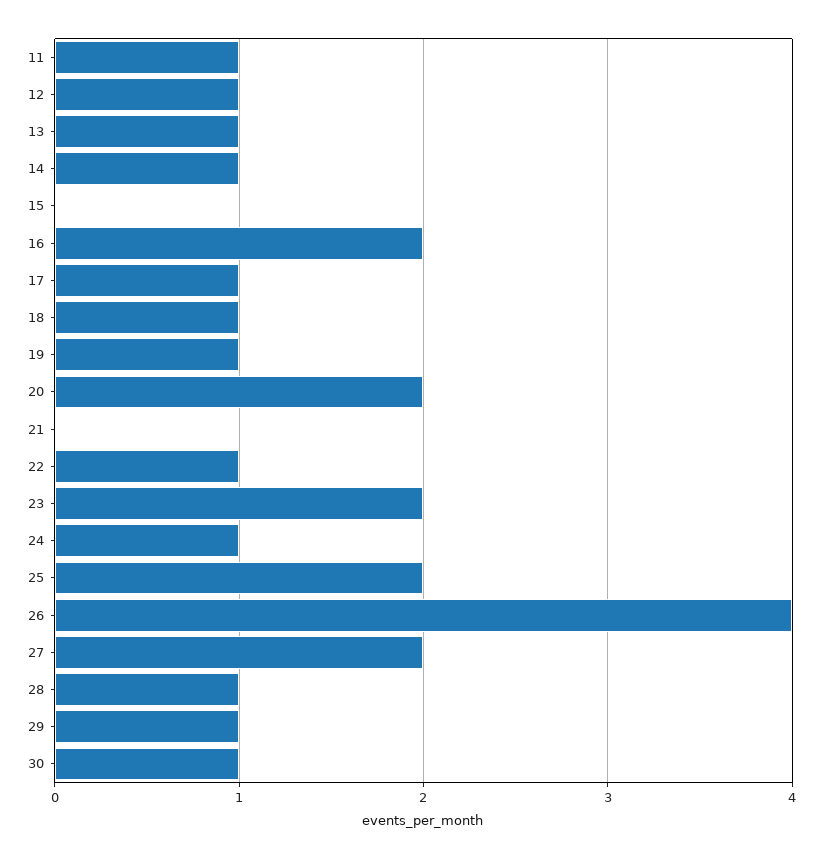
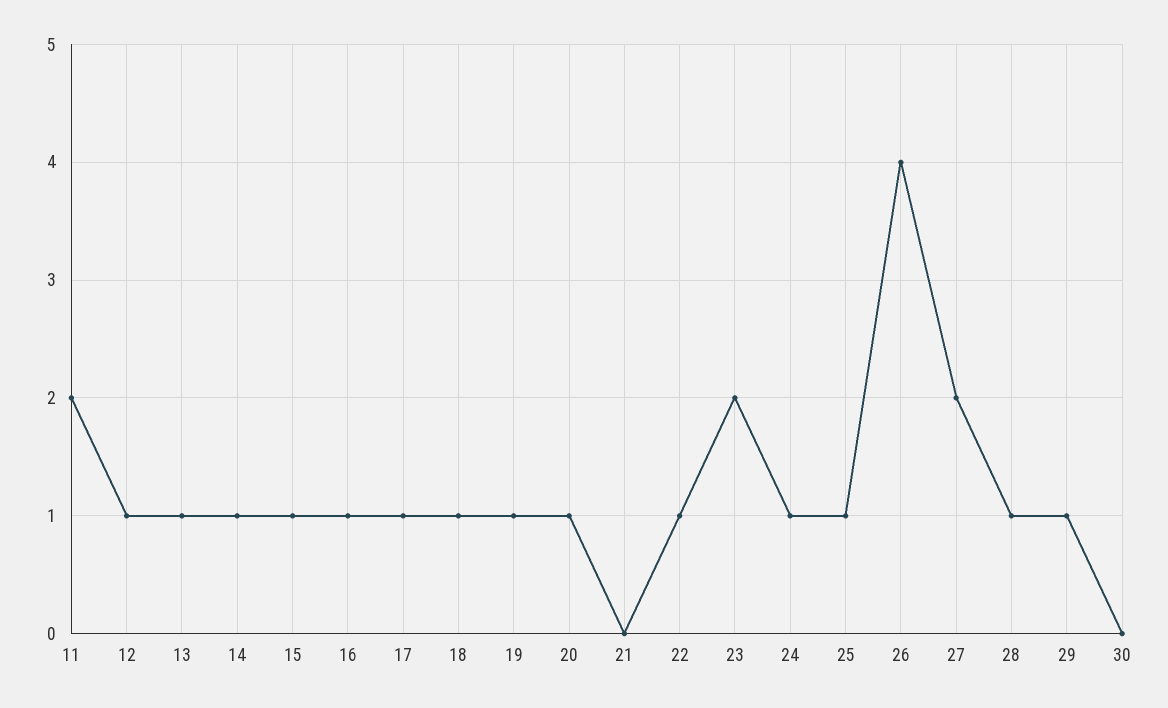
11: 1 -> 2
15: 0 -> 1
16: 2 -> 1
20: 2 -> 1
25: 2 -> 1
30: 1 -> 0

